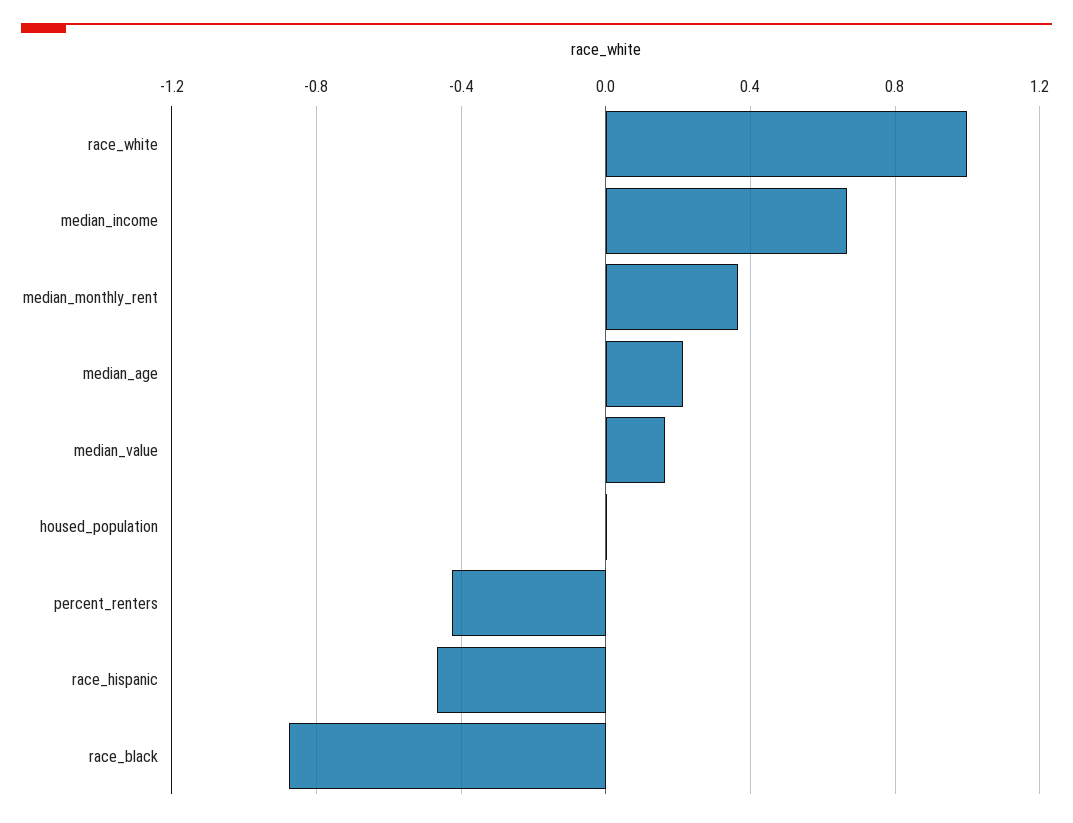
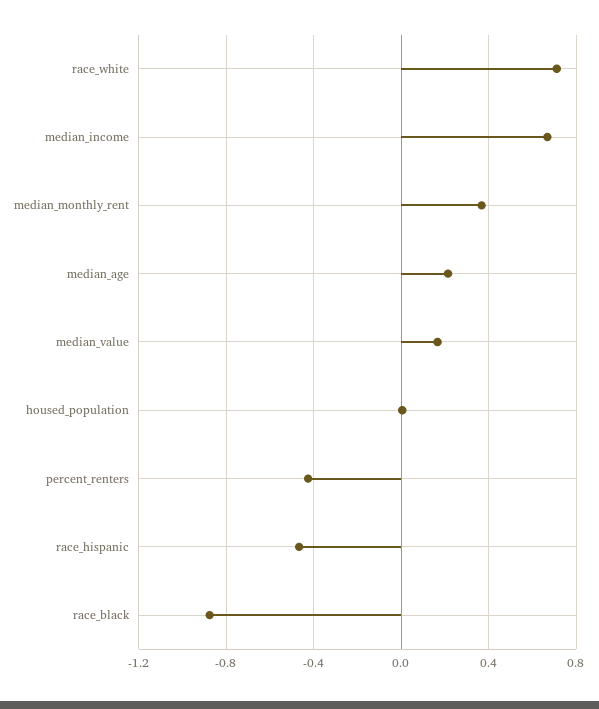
race_white: 1 -> 0.7

